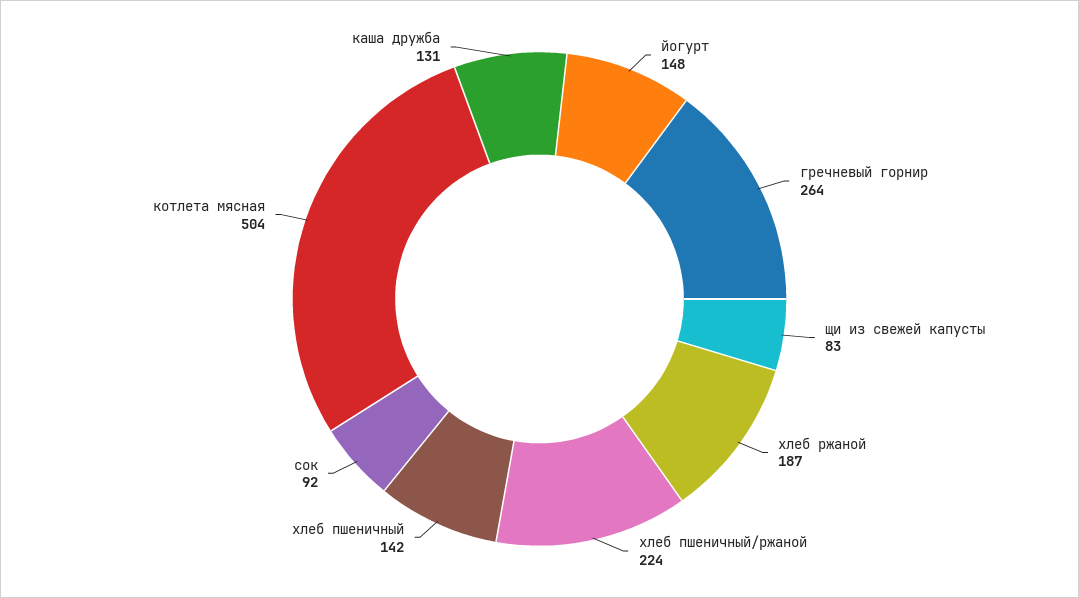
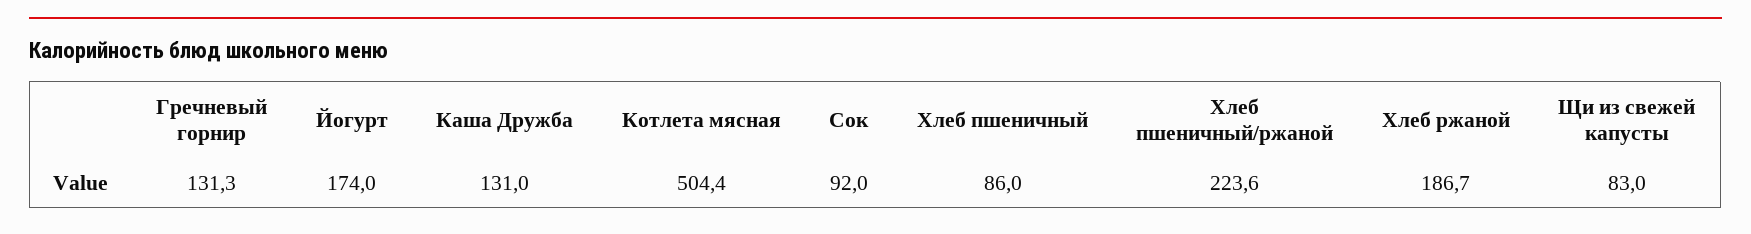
йогурт: 148 -> 174
гречневый горнир: 264 -> 131.3
хлеб пшеничный: 142 -> 86

